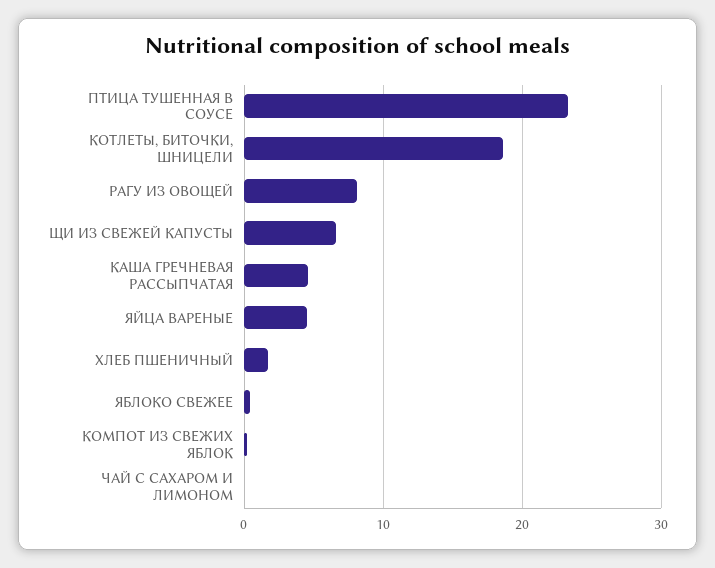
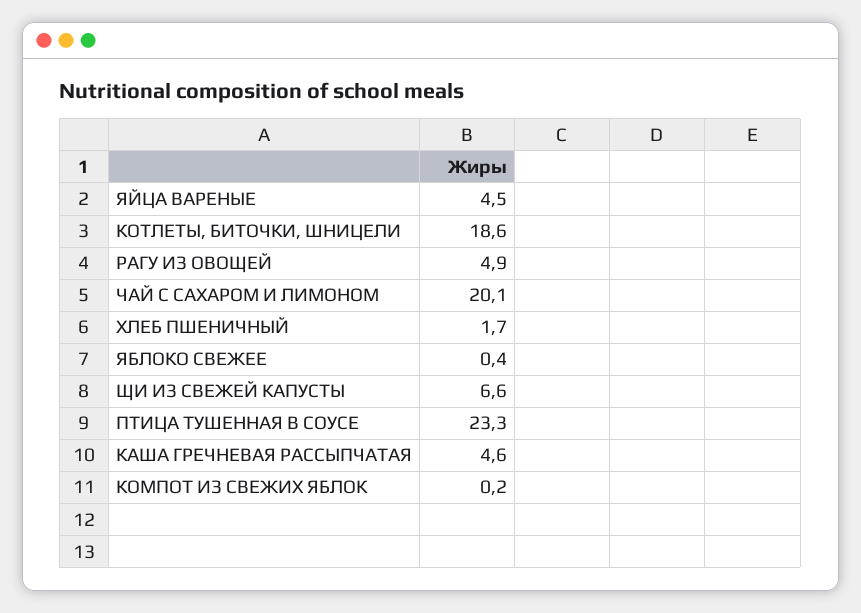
РАГУ ИЗ ОВОЩЕЙ: 8 -> 4.9
ЧАЙ С САХАРОМ И ЛИМОНОМ: 0 -> 20.1

